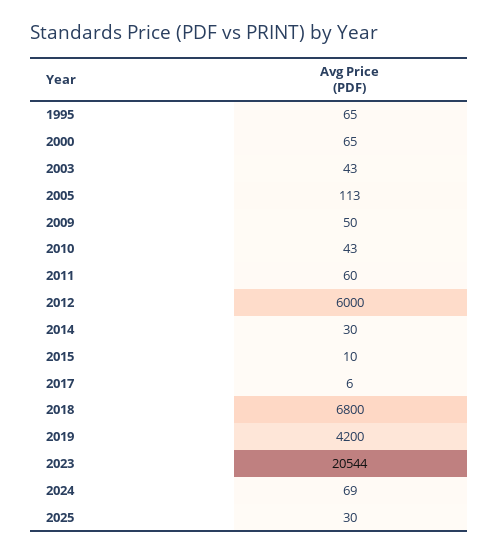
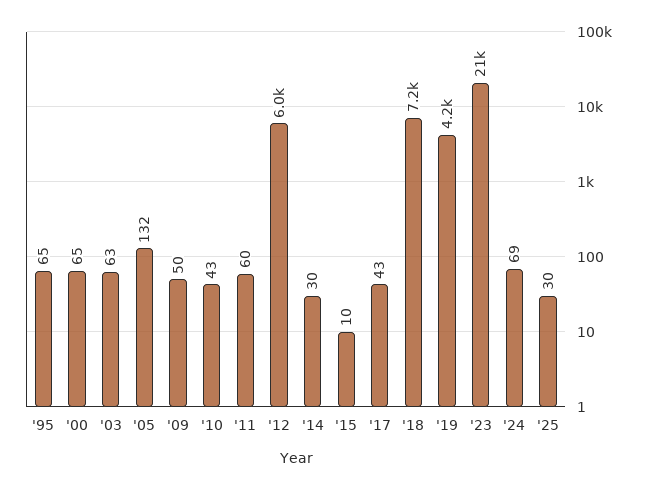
2003: 43 -> 63
2005: 113 -> 132
2017: 6 -> 43
2018: 6800 -> 7200

